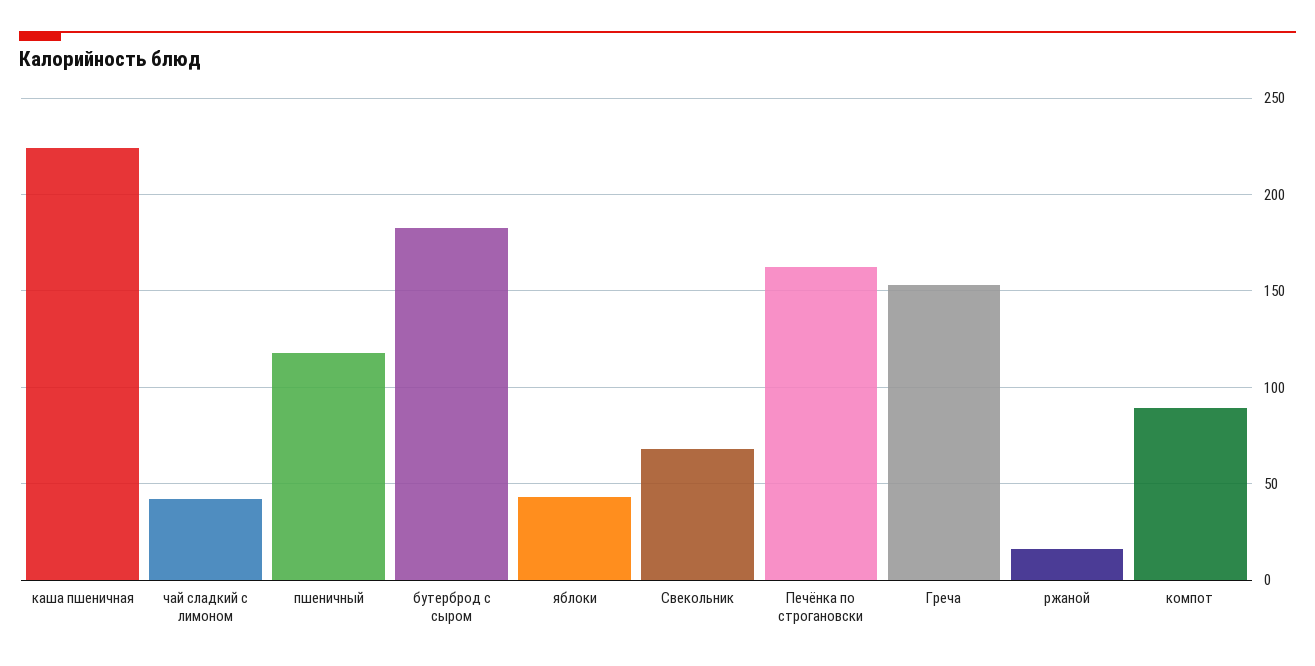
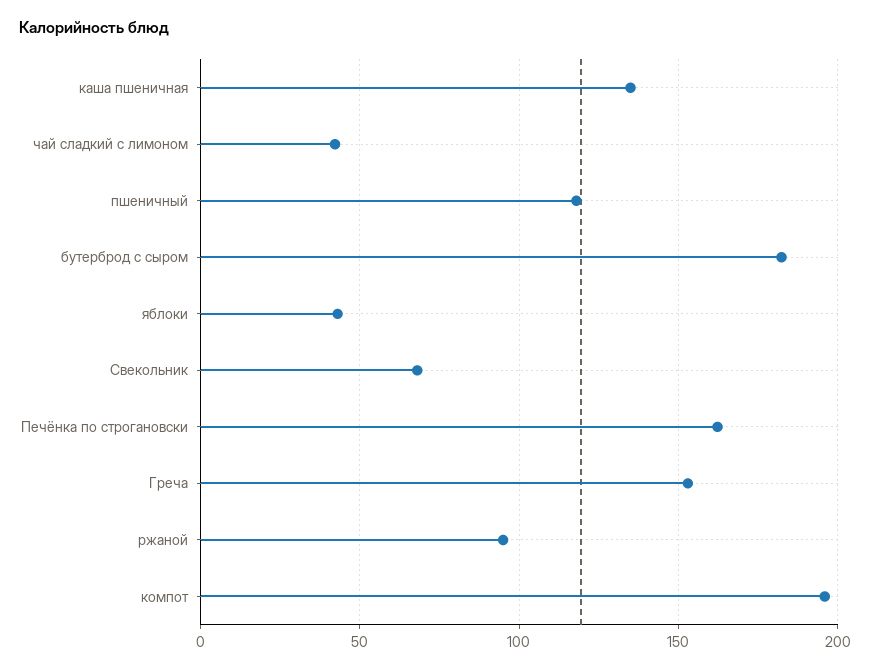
каша пшеничная: 225 -> 135
ржаной: 15 -> 95
компот: 90 -> 195

